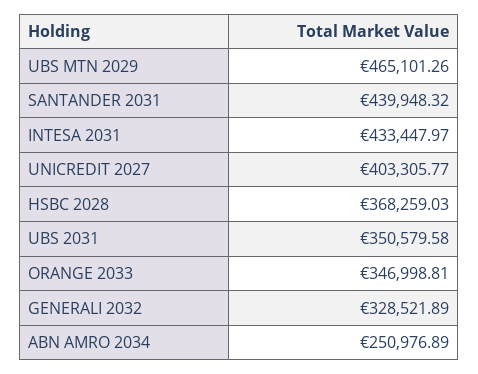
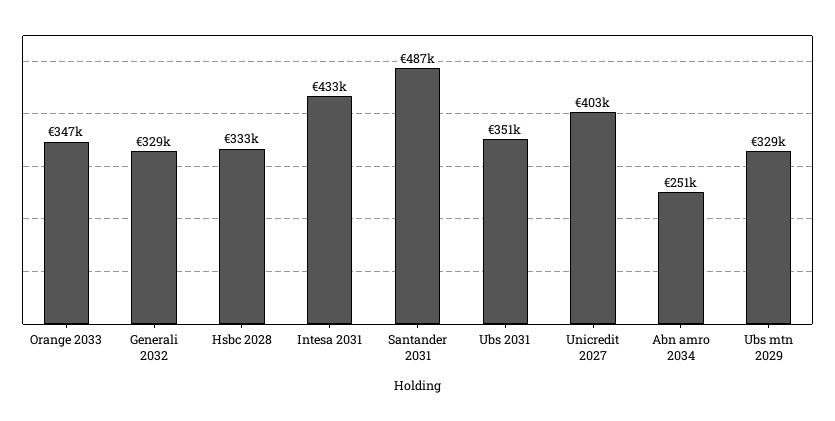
UBS MTN 2029: 465101.26 -> 329000
SANTANDER 2031: 439948.32 -> 487000
HSBC 2028: 368259.03 -> 333000

